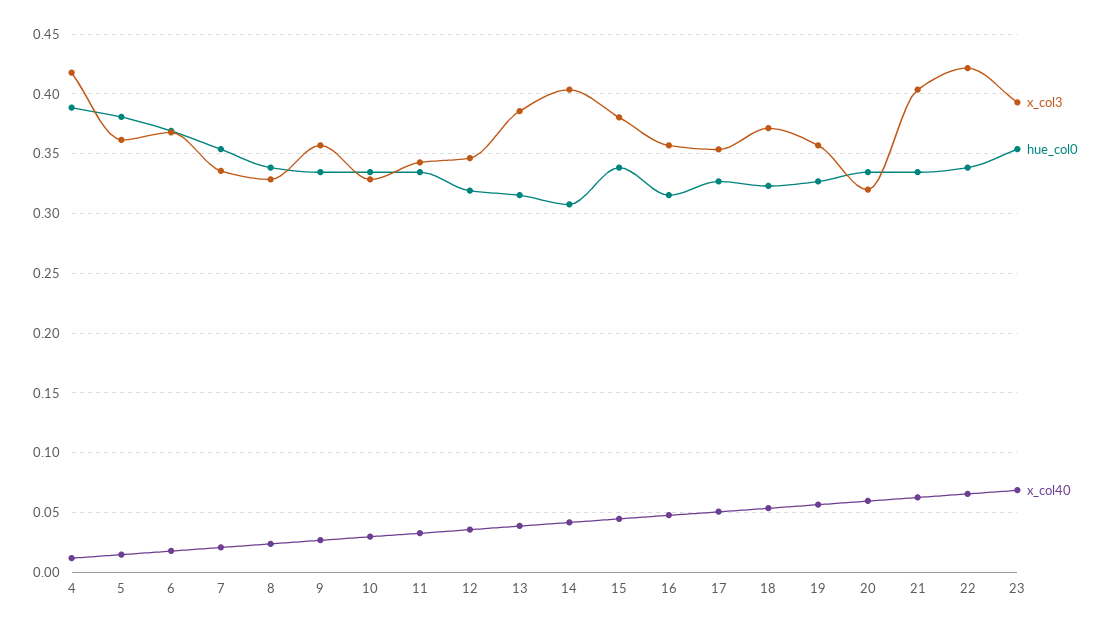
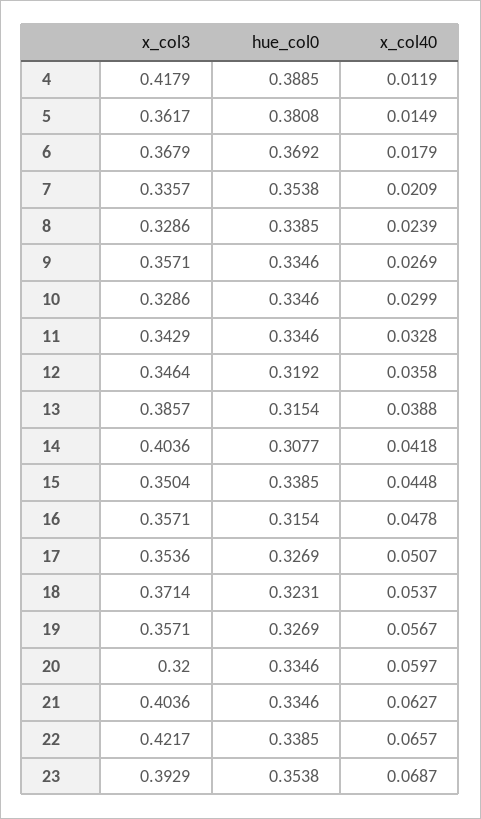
x_col3, 15: 0.38 -> 0.3504

